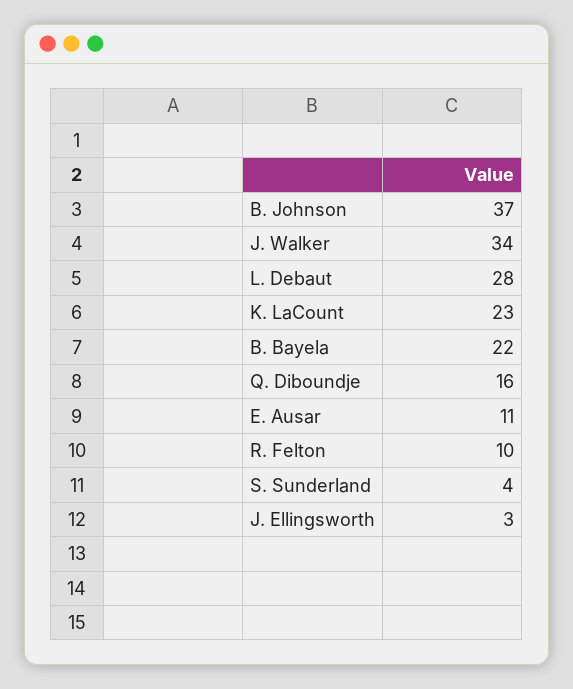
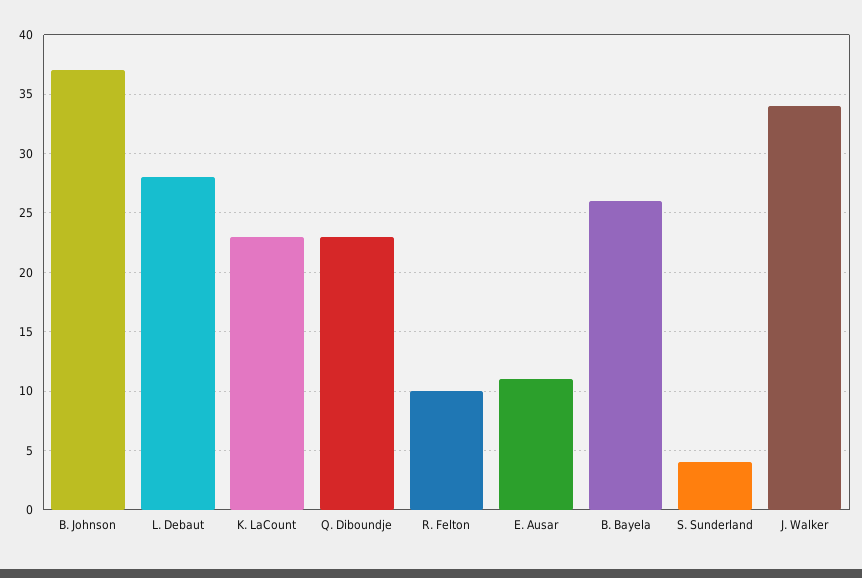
B. Bayela: 22 -> 26
Q. Diboundje: 16 -> 23
J. Ellingsworth: 3 -> none

